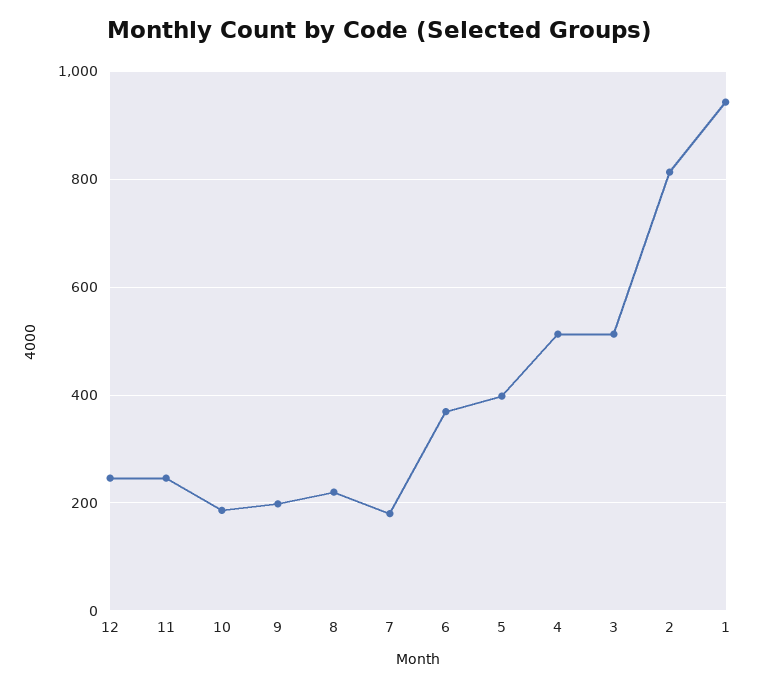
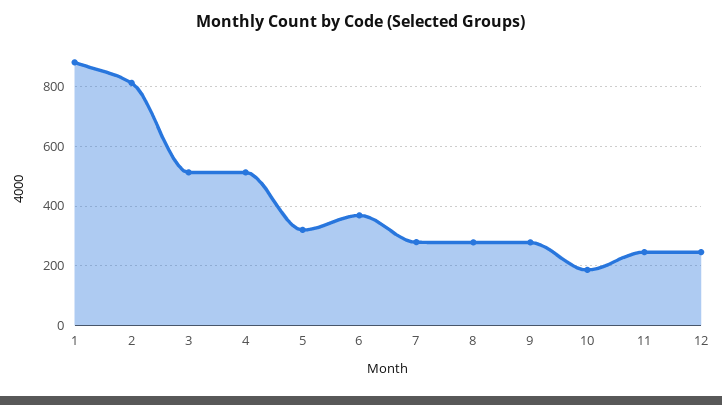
9: 200 -> 275
8: 220 -> 275
7: 180 -> 275
5: 400 -> 325
1: 940 -> 875

